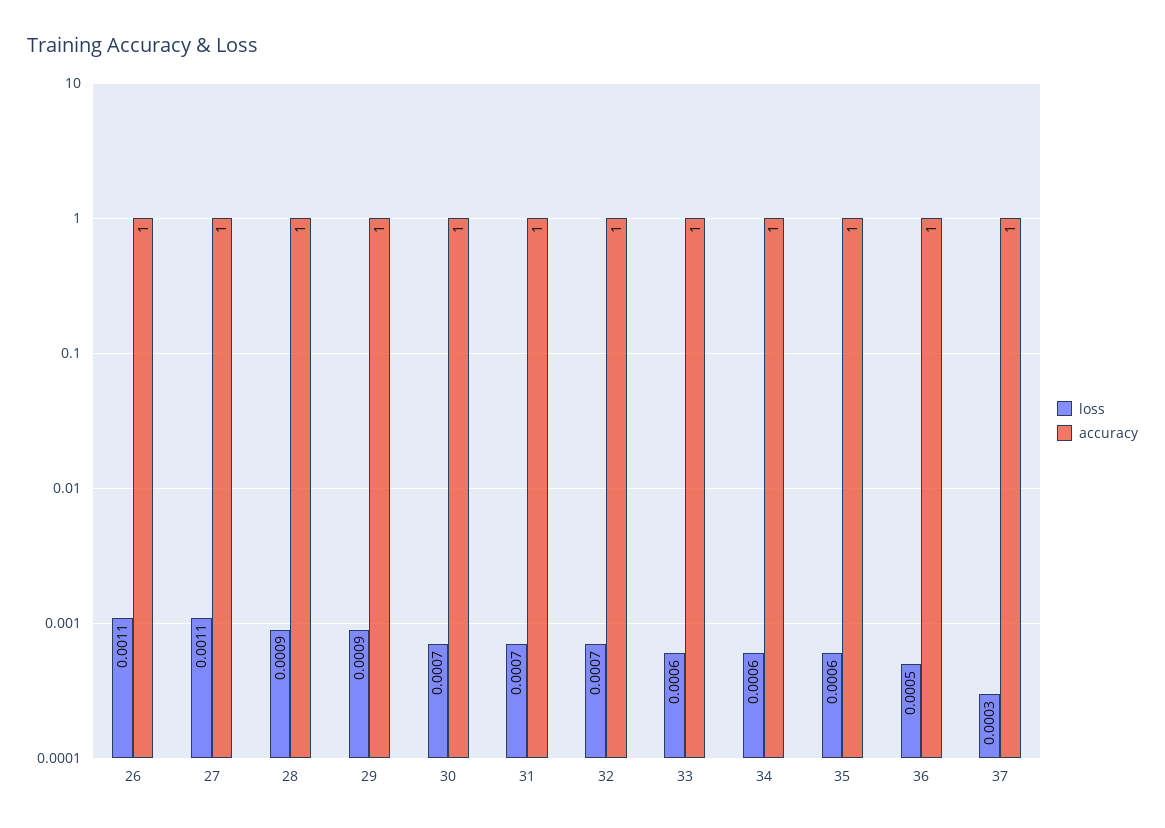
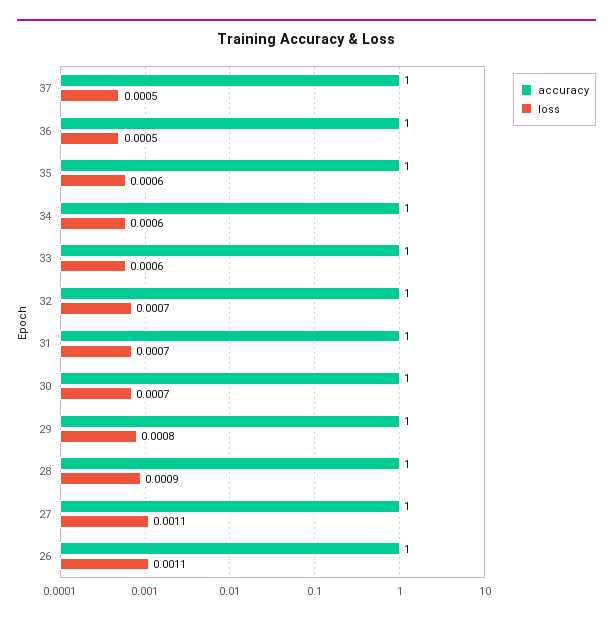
loss, 29: 0.0009 -> 0.0008
loss, 37: 0.0003 -> 0.0005

